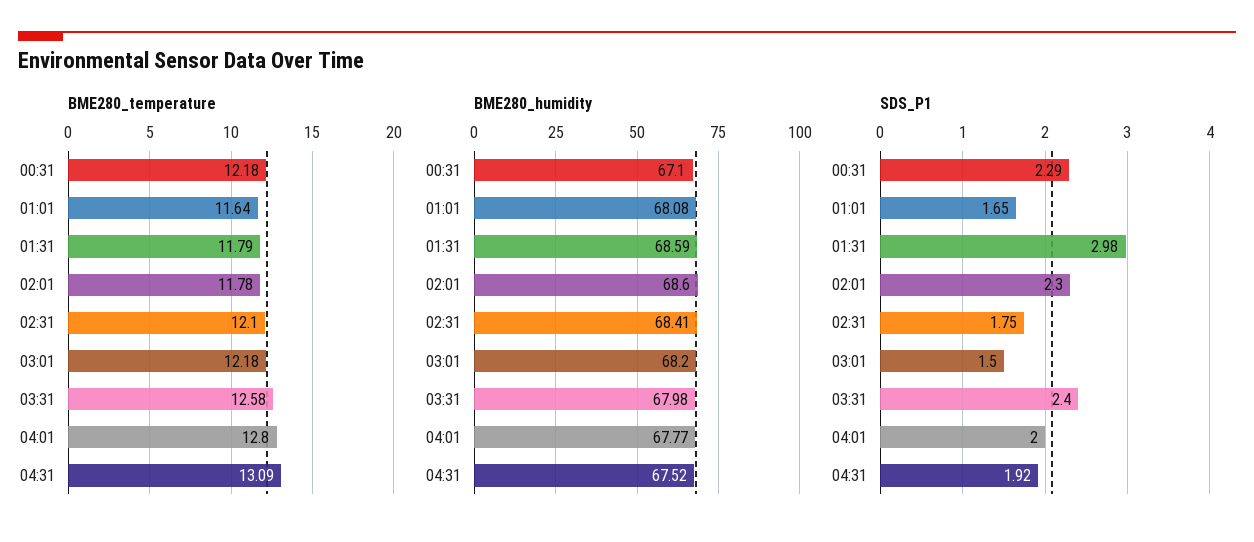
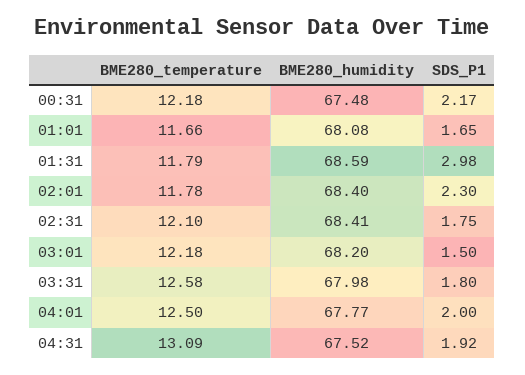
BME280_temperature, 01:01: 11.64 -> 11.66
BME280_temperature, 04:01: 12.8 -> 12.5
BME280_humidity, 00:31: 67.1 -> 67.48
BME280_humidity, 02:01: 68.6 -> 68.4
SDS_P1, 00:31: 2.29 -> 2.17
SDS_P1, 03:31: 2.4 -> 1.8

